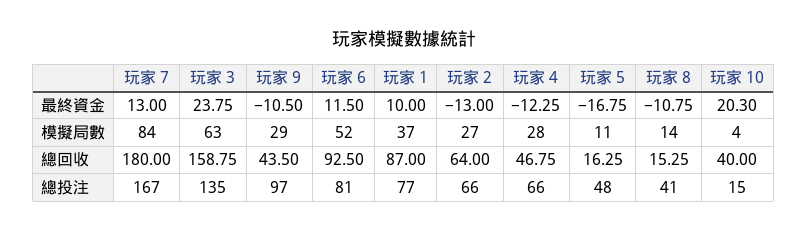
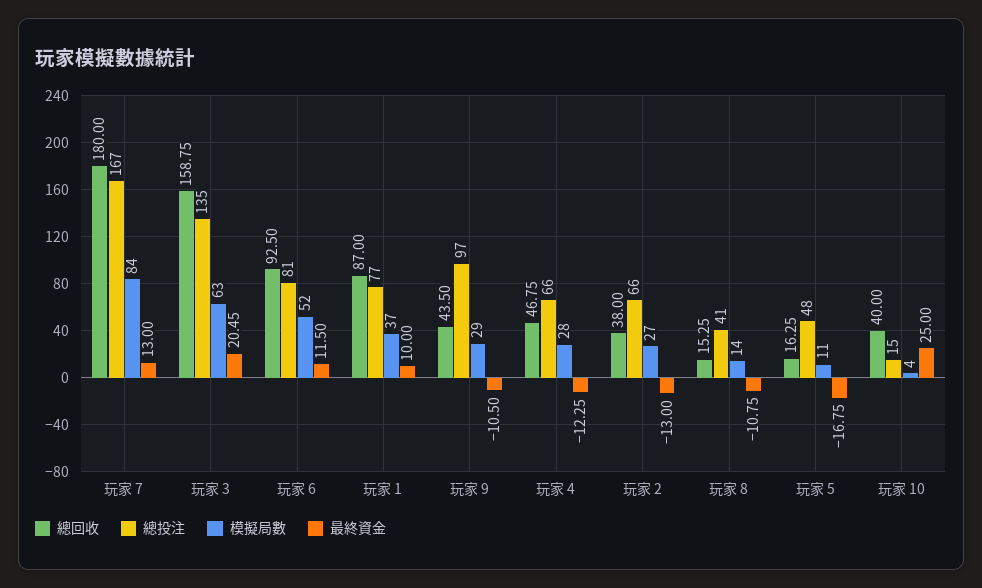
最終資金, 玩家 3: 23.75 -> 20.45
最終資金, 玩家 10: 20.3 -> 25
總回收, 玩家 2: 64 -> 38

